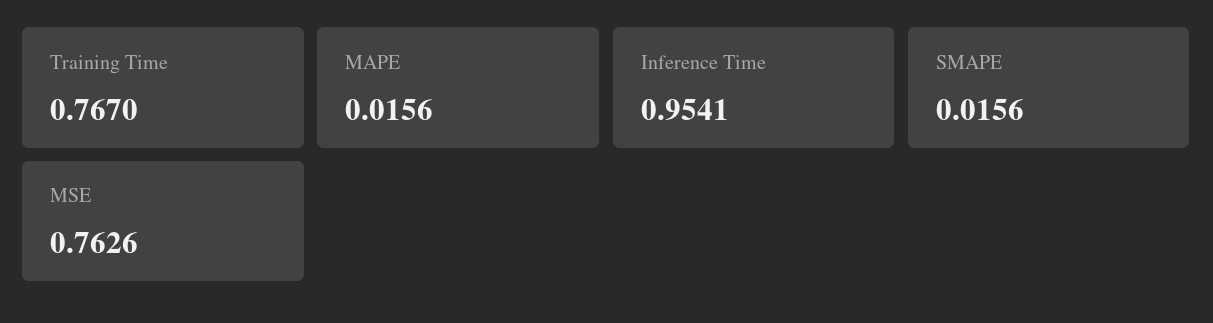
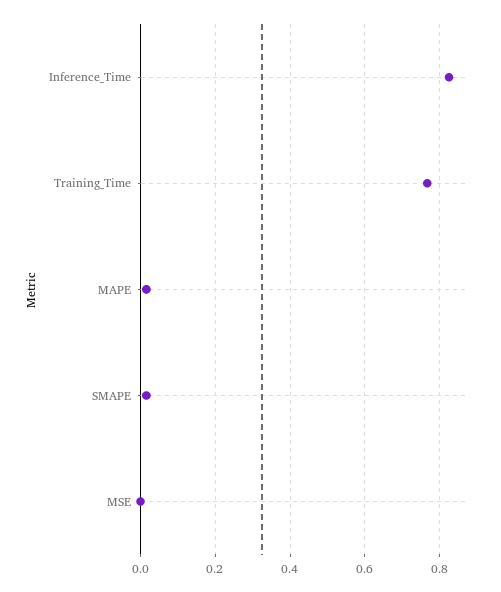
Inference Time: 0.9541 -> 0.82
MSE: 0.7626 -> 0

